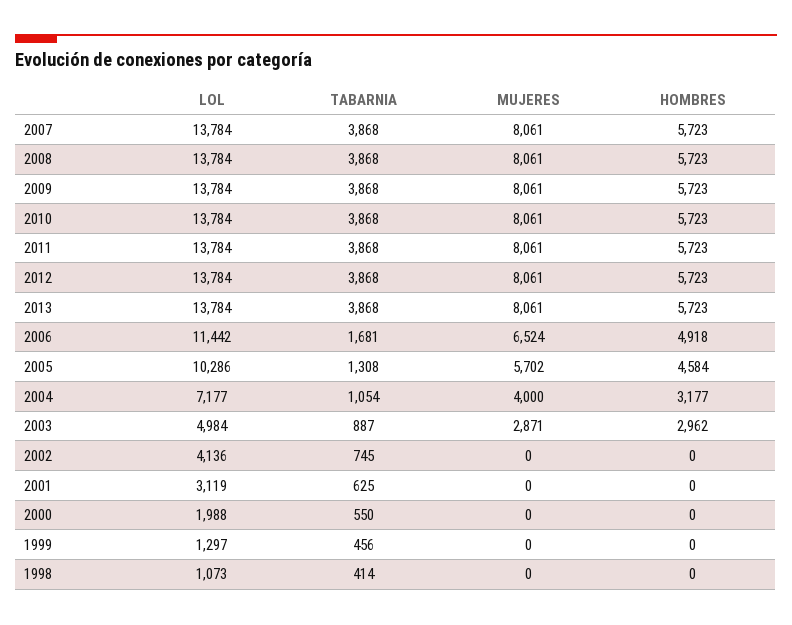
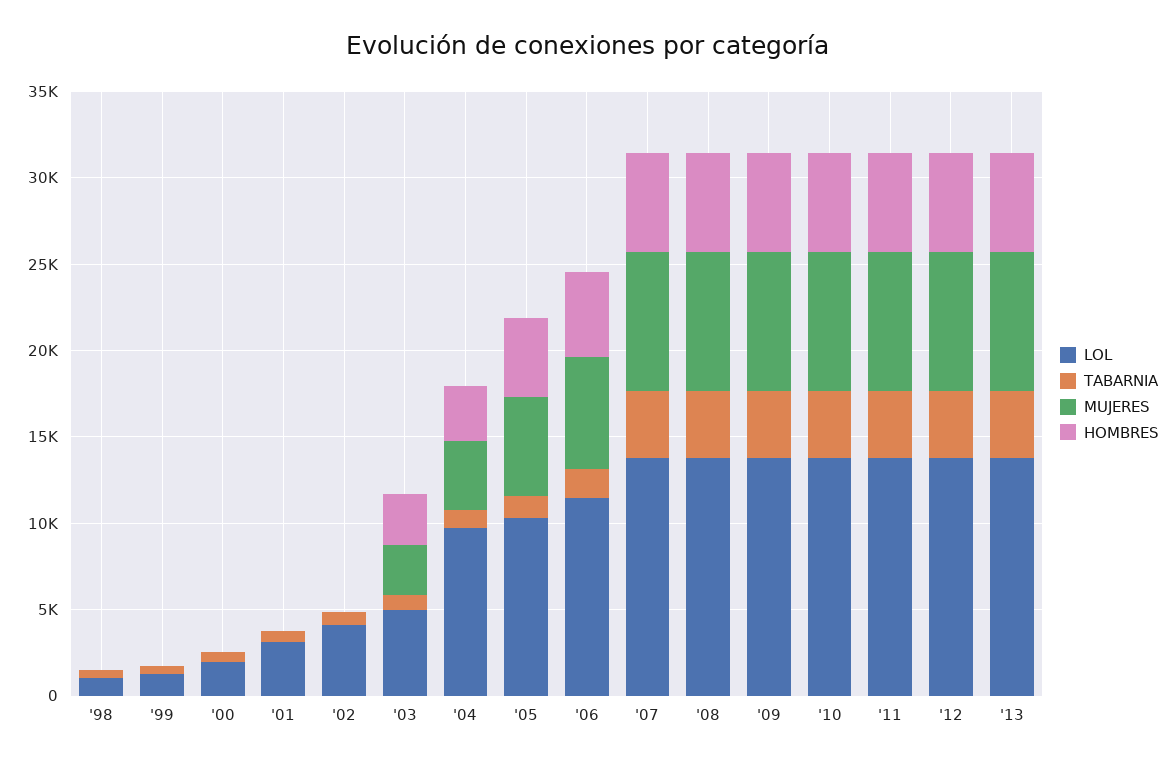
LOL, 2004: 7177 -> 10000

